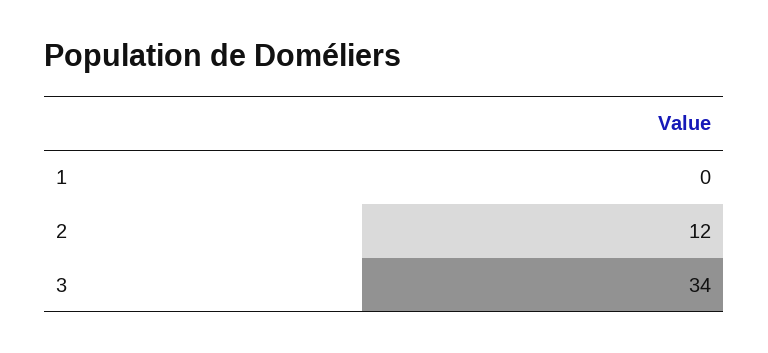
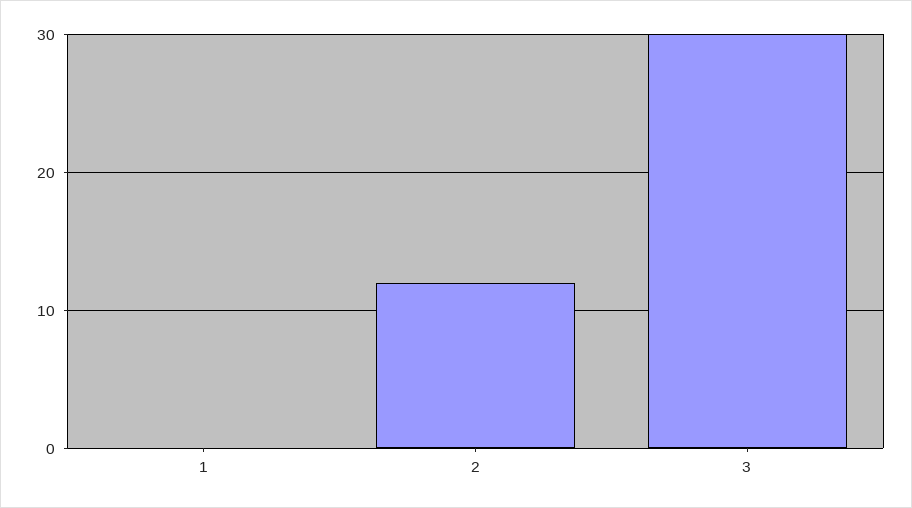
3: 34 -> 30

